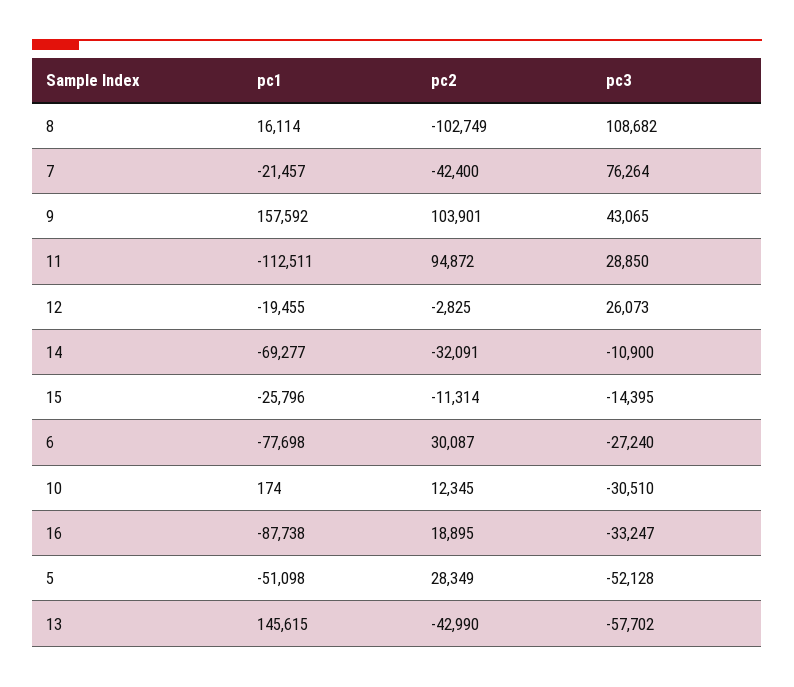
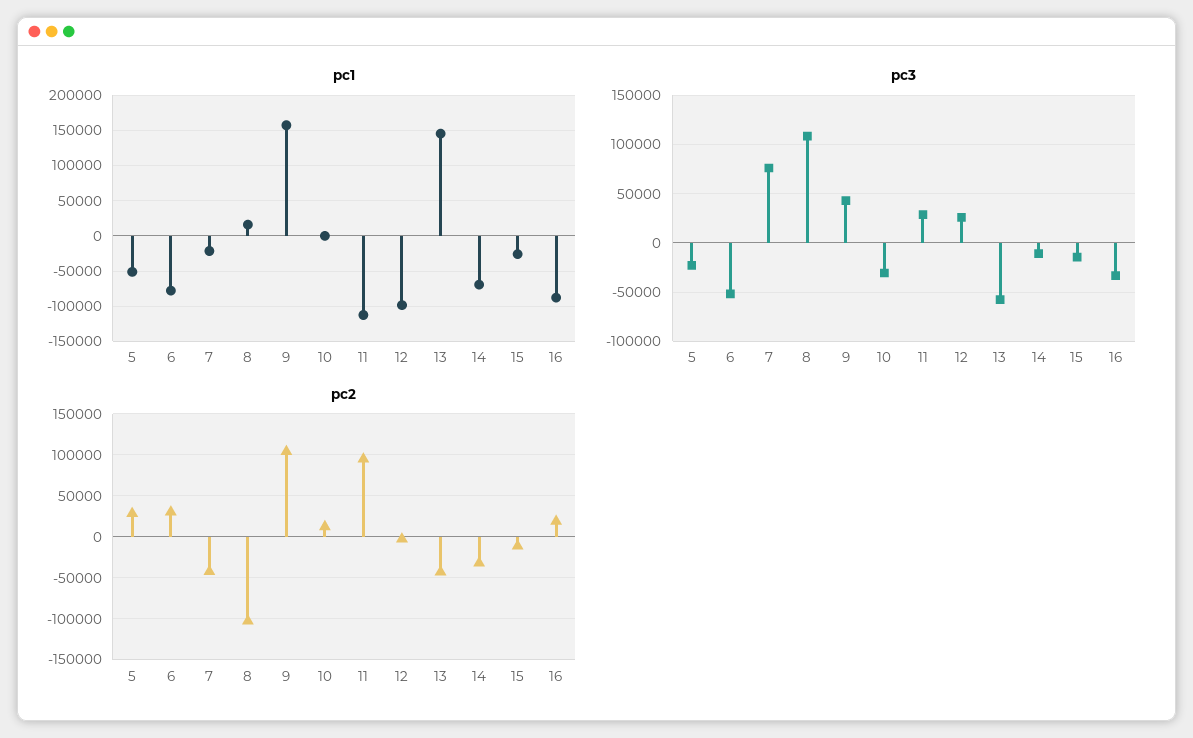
pc1, 12: -19455 -> -100000
pc3, 6: -27240 -> -50000
pc3, 5: -52128 -> -20000

